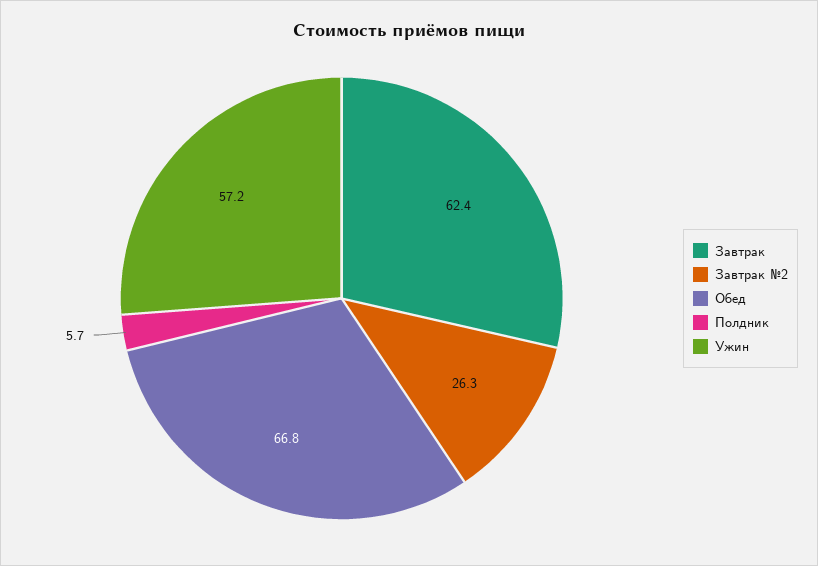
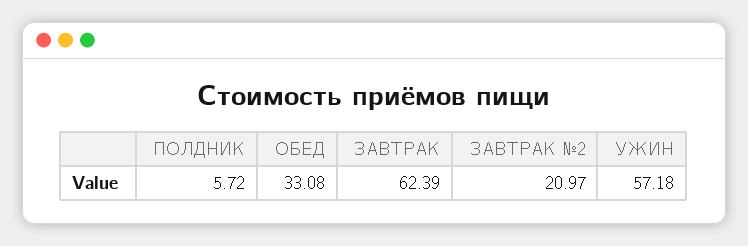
Завтрак №2: 26.3 -> 20.97
Обед: 66.8 -> 33.08

